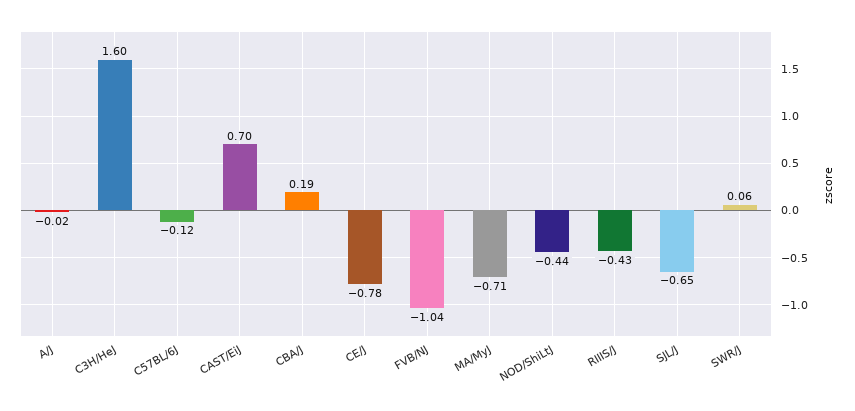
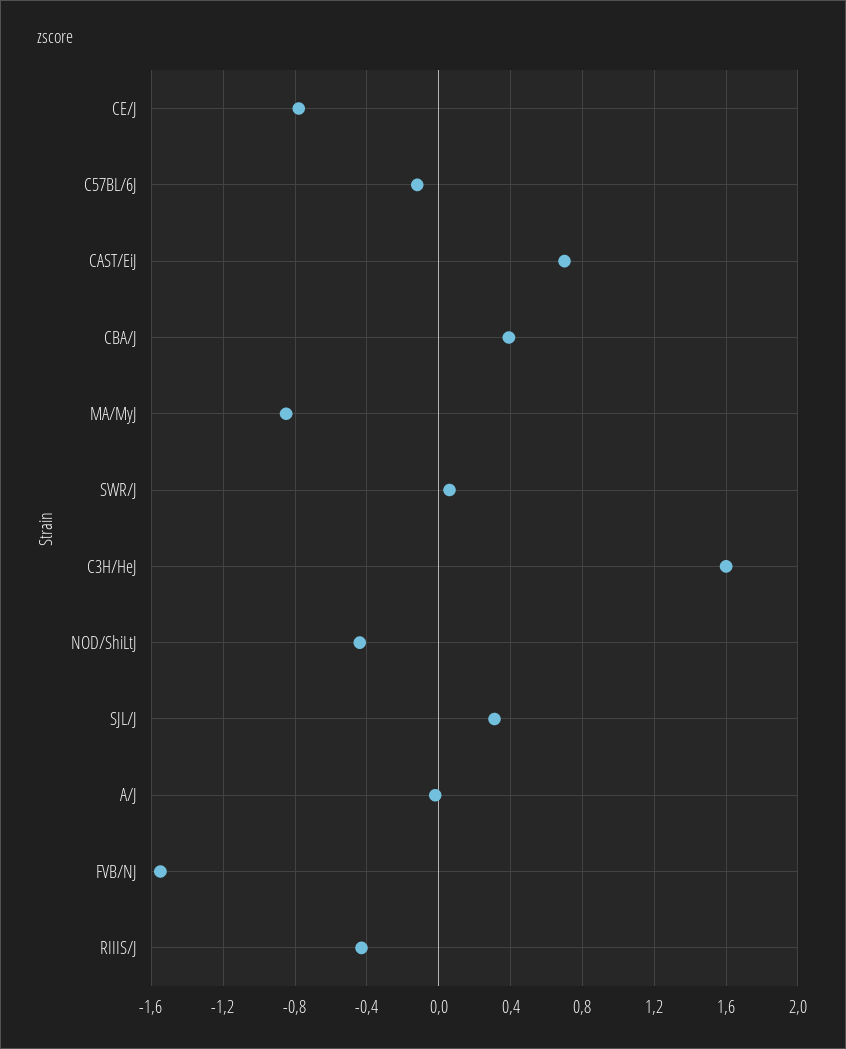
CBA/J: 0.19 -> 0.4
FVB/NJ: -1.04 -> -1.55
MA/MyJ: -0.71 -> -0.85
SJL/J: -0.65 -> 0.3

